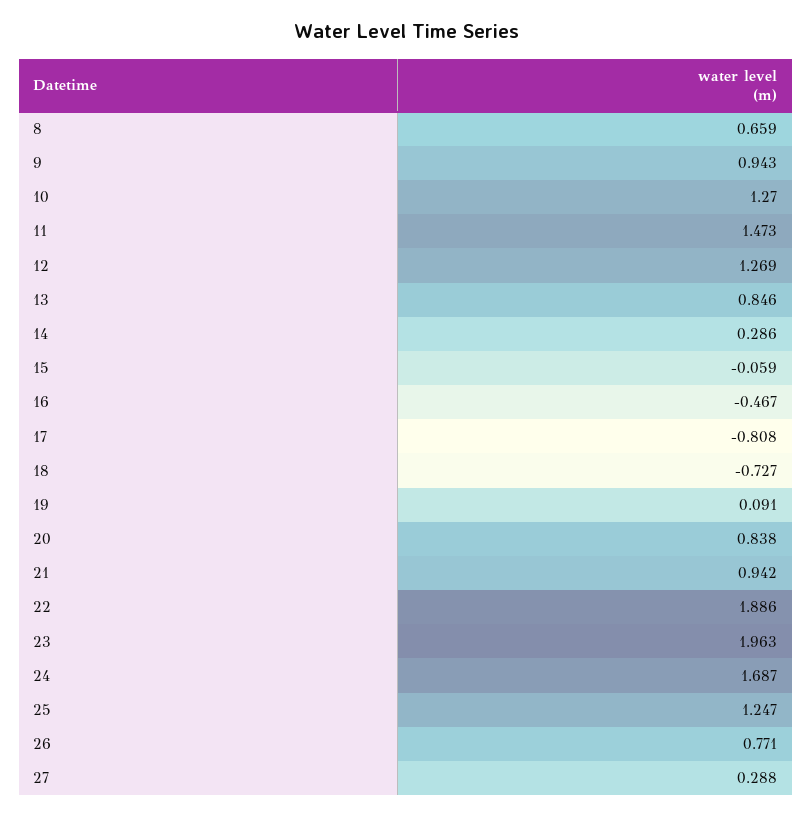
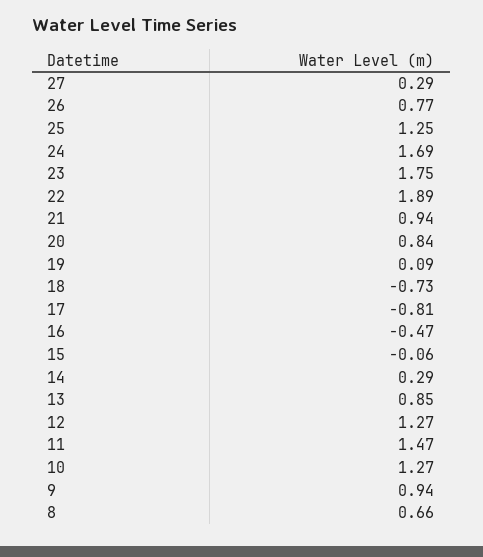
23: 1.963 -> 1.75

